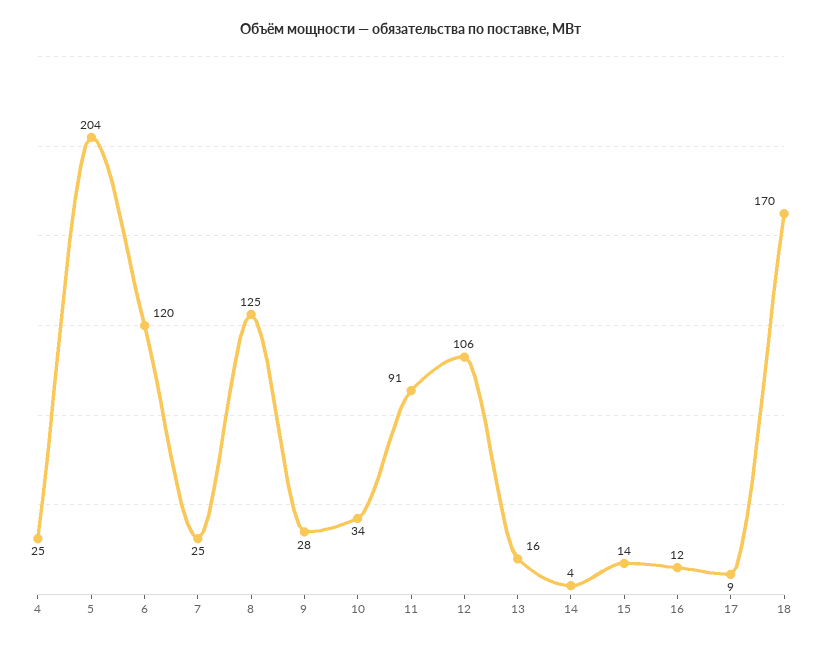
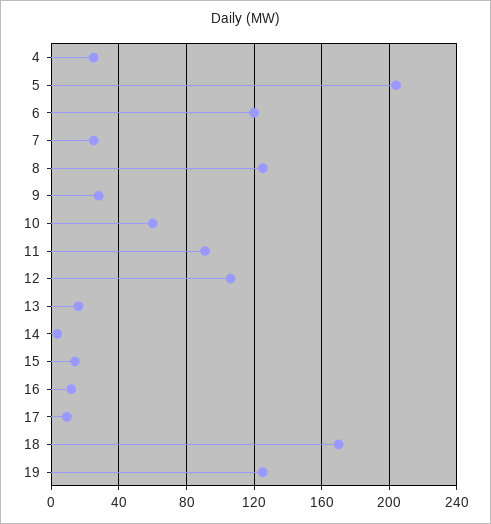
10: 34 -> 60
19: none -> 125

